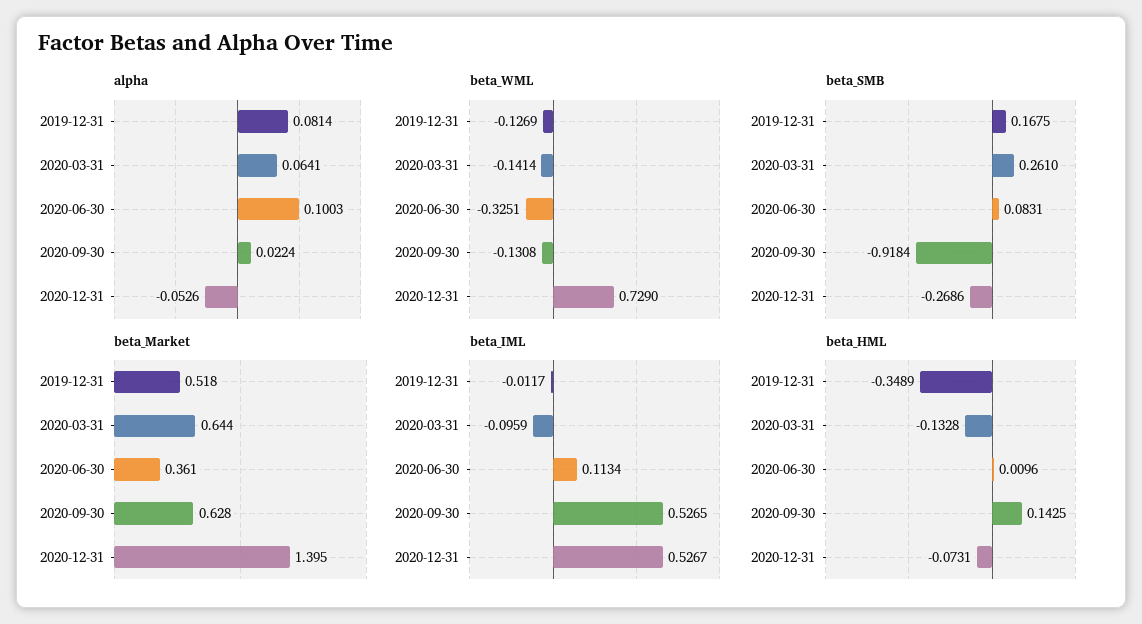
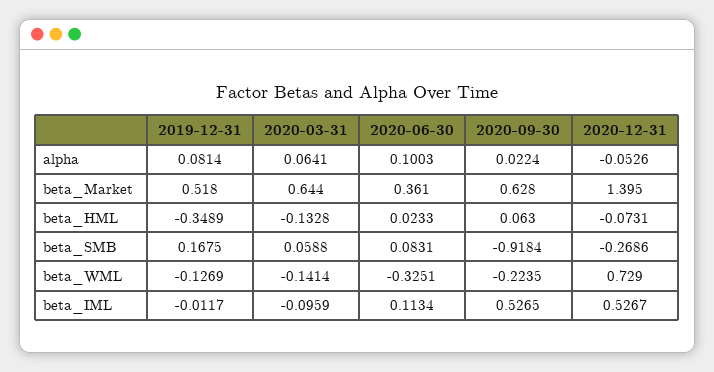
beta_WML, 2020-09-30: -0.1308 -> -0.2235
beta_SMB, 2020-03-31: 0.261 -> 0.0588
beta_HML, 2020-06-30: 0.0096 -> 0.0233
beta_HML, 2020-09-30: 0.1425 -> 0.063

